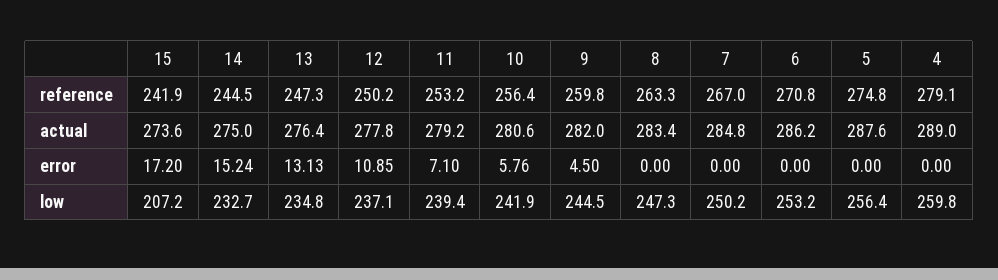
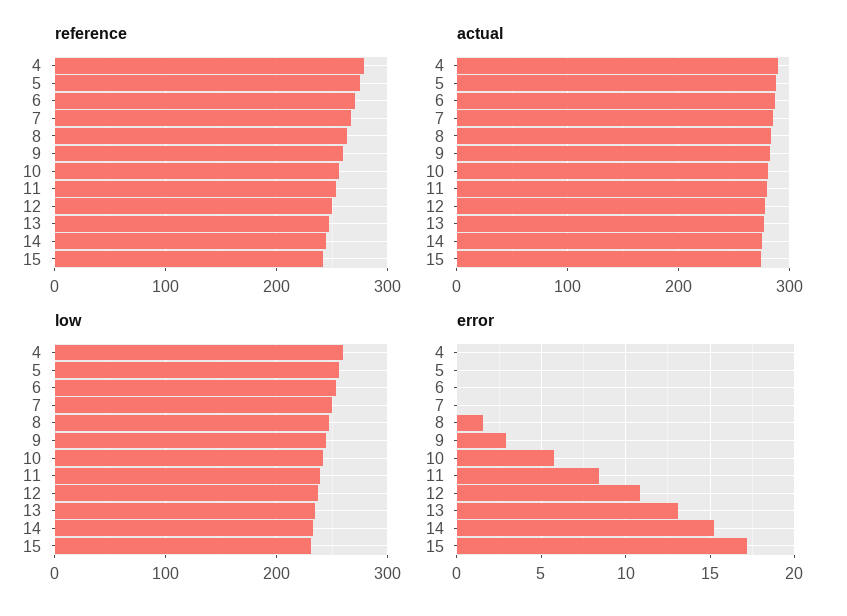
error, 11: 7.1 -> 8.5
error, 9: 4.5 -> 3
error, 8: 0 -> 1.5
low, 15: 207.2 -> 230

